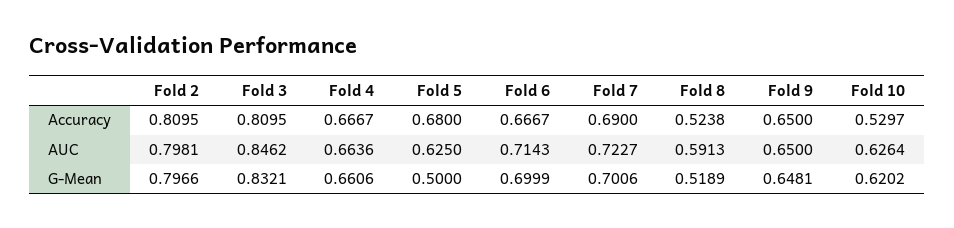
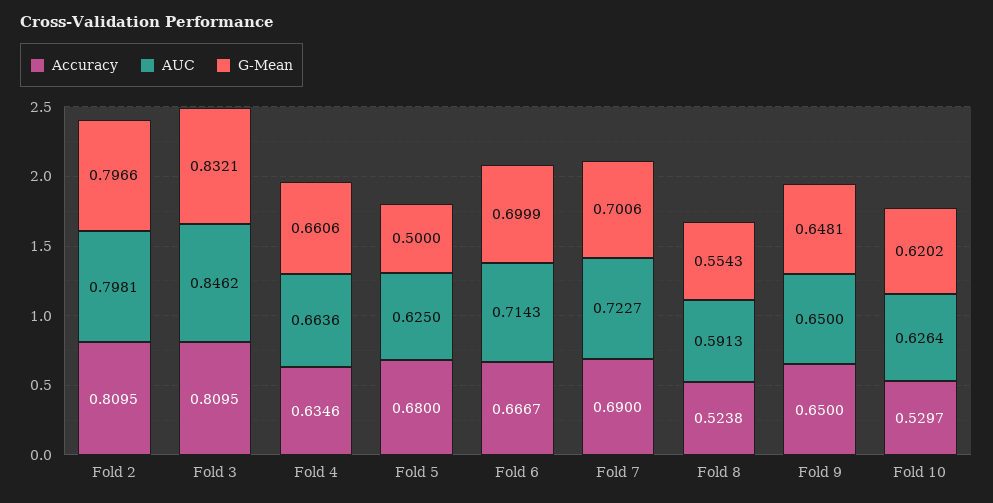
Accuracy, Fold 4: 0.6667 -> 0.6346
G-Mean, Fold 8: 0.5189 -> 0.5543

